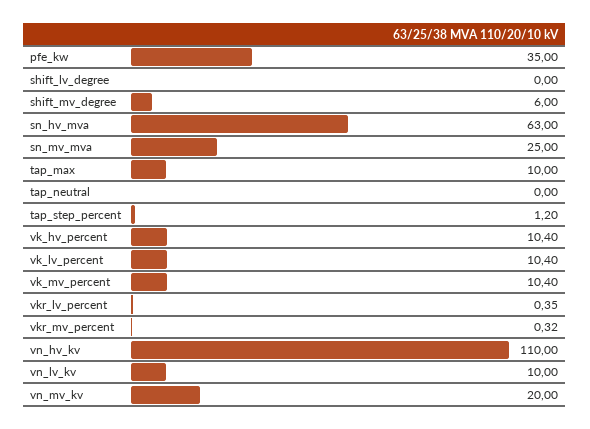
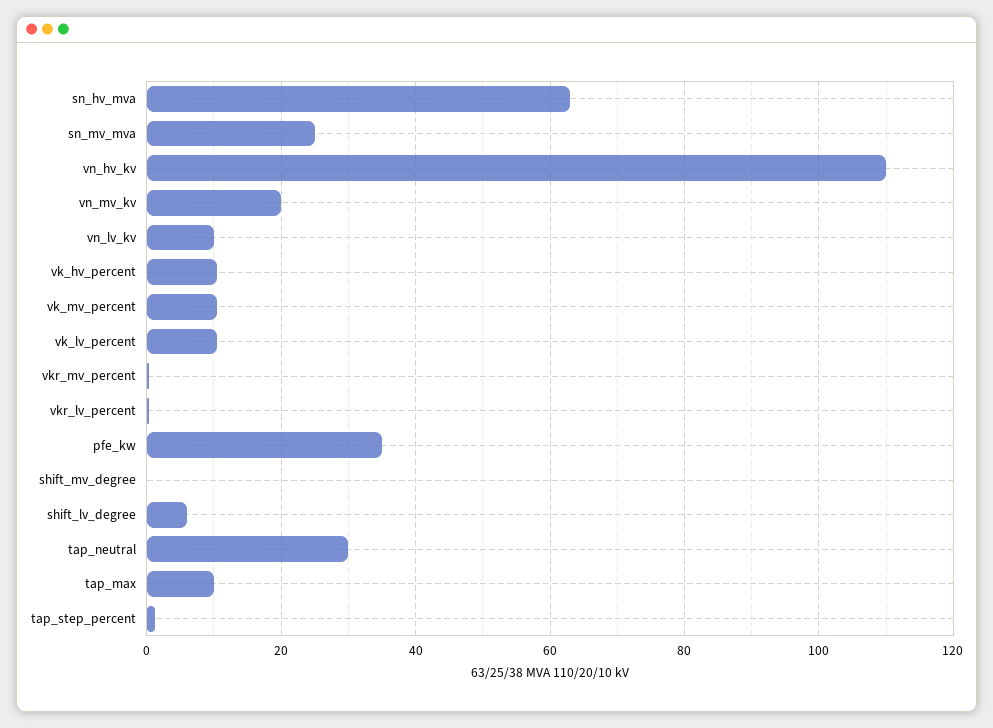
shift_lv_degree: 0 -> 6
shift_mv_degree: 6 -> 0
tap_neutral: 0 -> 30

